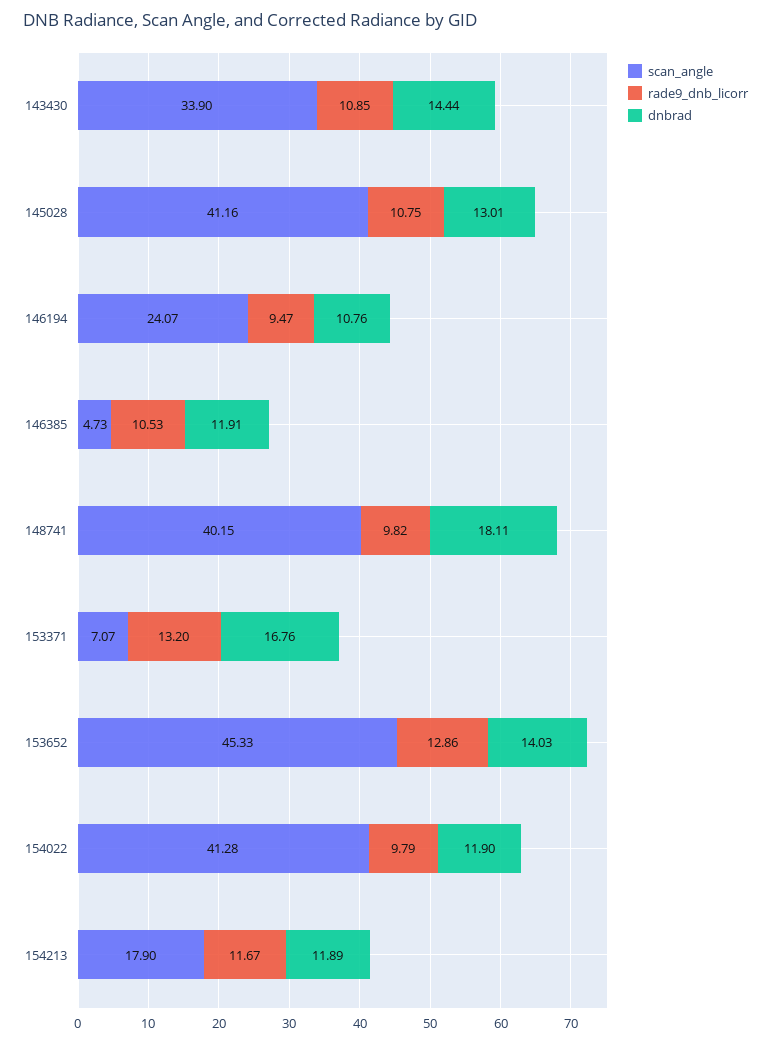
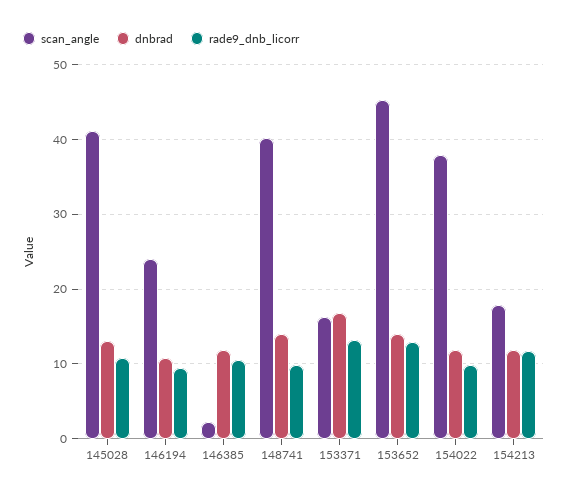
scan_angle, 143430: 33.9 -> none
rade9_dnb_licorr, 143430: 10.85 -> none
dnbrad, 143430: 14.44 -> none
scan_angle, 146385: 4.73 -> 2
dnbrad, 148741: 18.11 -> 14
scan_angle, 153371: 7.07 -> 16
scan_angle, 154022: 41.28 -> 38

